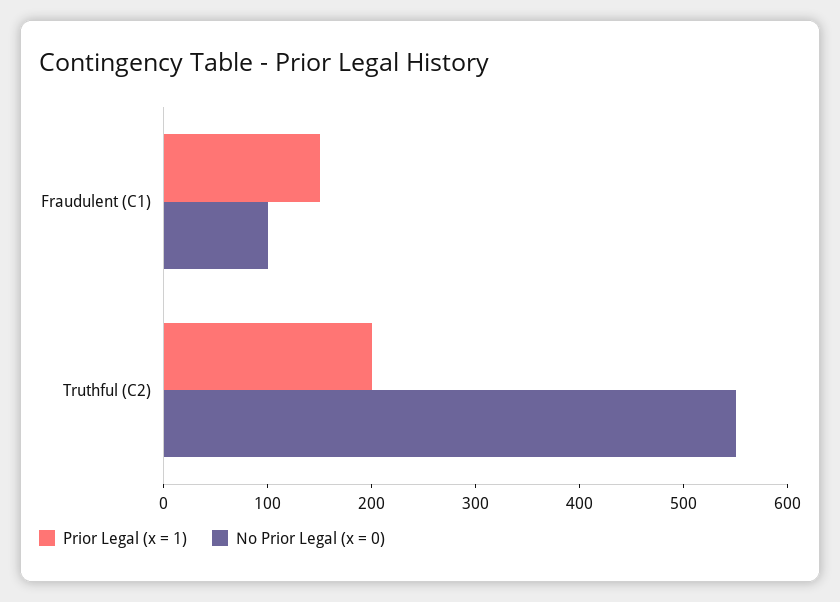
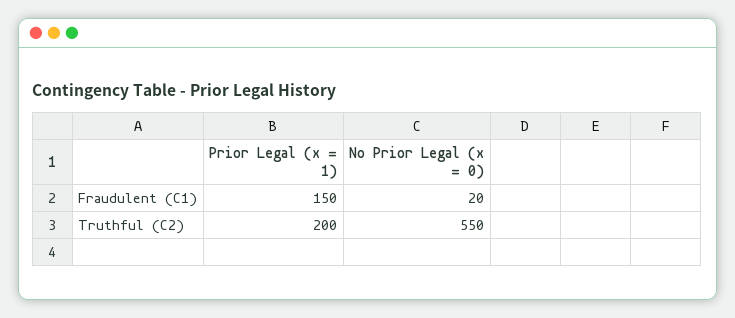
No Prior Legal (x = 0), Fraudulent (C1): 100 -> 20

